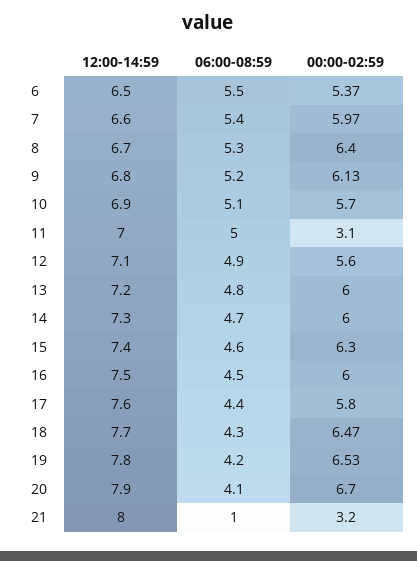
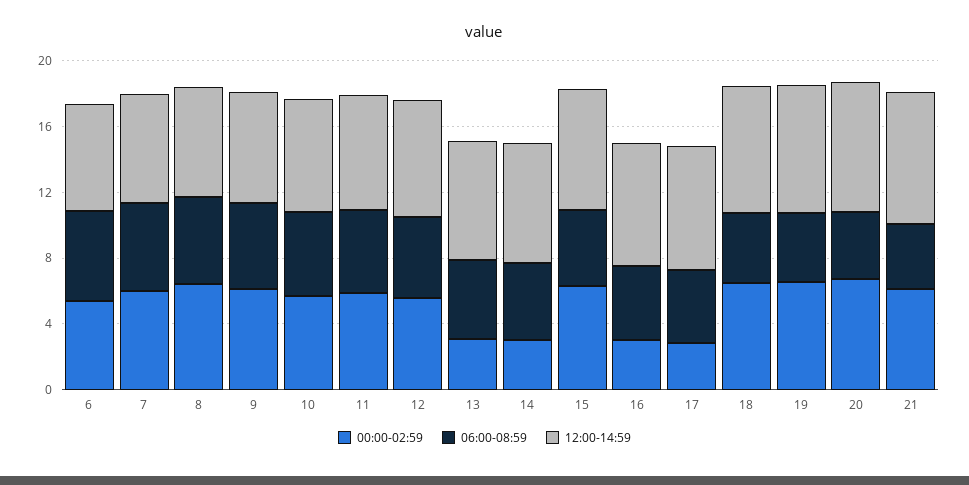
00:00-02:59, 11: 3.1 -> 6
00:00-02:59, 13: 6 -> 3
00:00-02:59, 14: 6 -> 3
00:00-02:59, 16: 6 -> 3
00:00-02:59, 17: 5.8 -> 3
06:00-08:59, 21: 1 -> 4
00:00-02:59, 21: 3.2 -> 6

